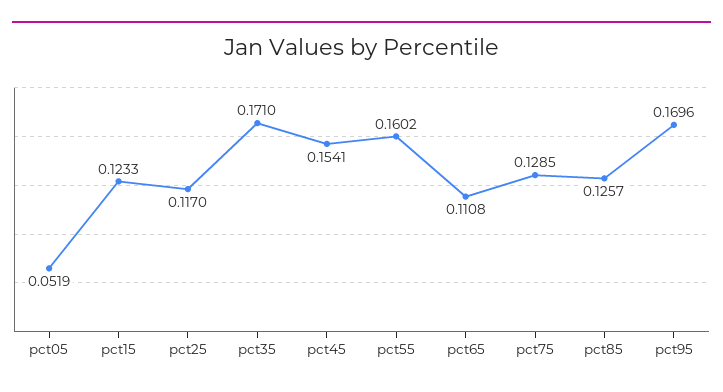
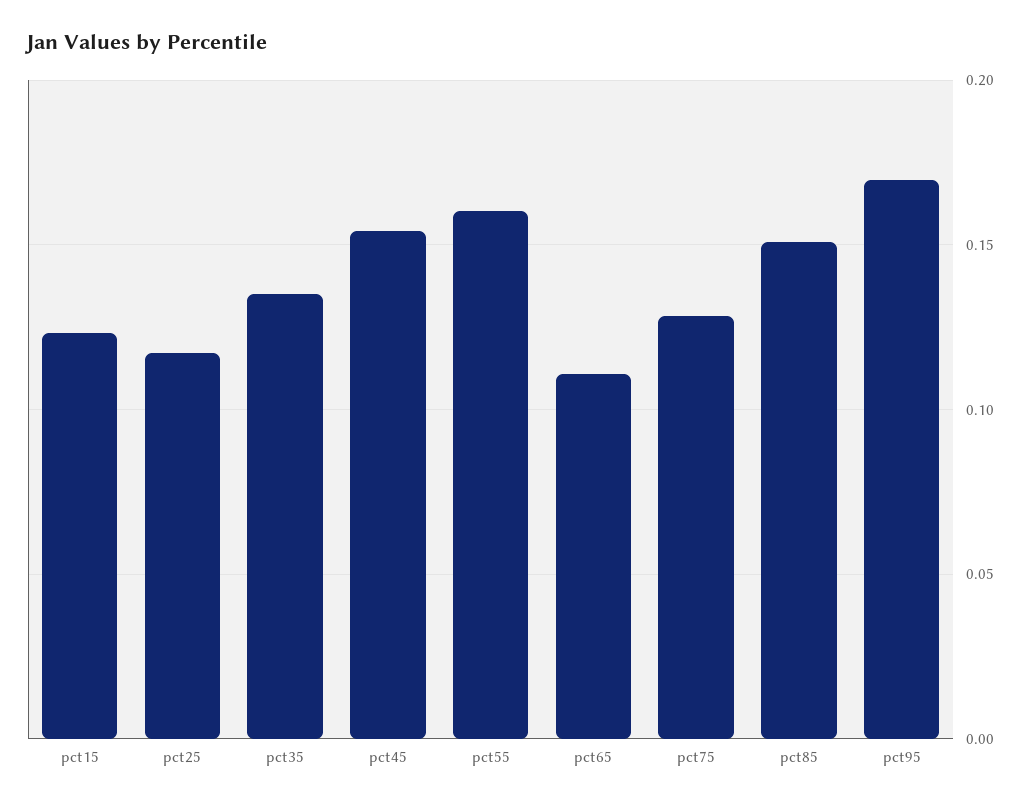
pct05: 0.0519 -> none
pct35: 0.171 -> 0.135
pct85: 0.1257 -> 0.15

